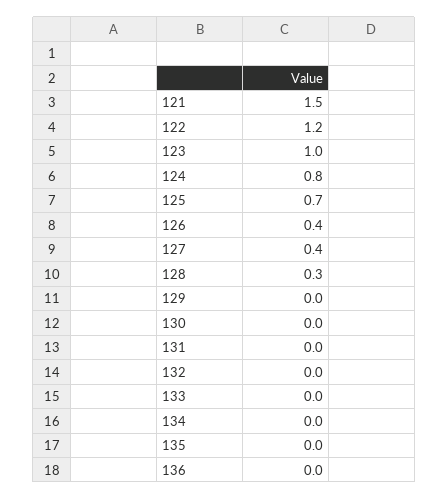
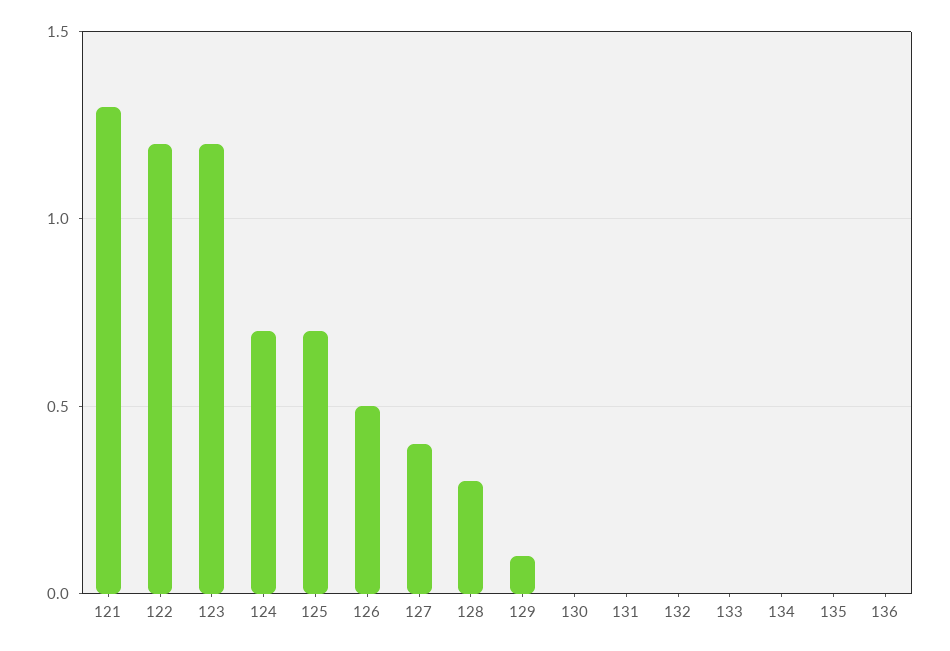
121: 1.5 -> 1.3
123: 1 -> 1.2
124: 0.8 -> 0.7
126: 0.4 -> 0.5
129: 0 -> 0.1

